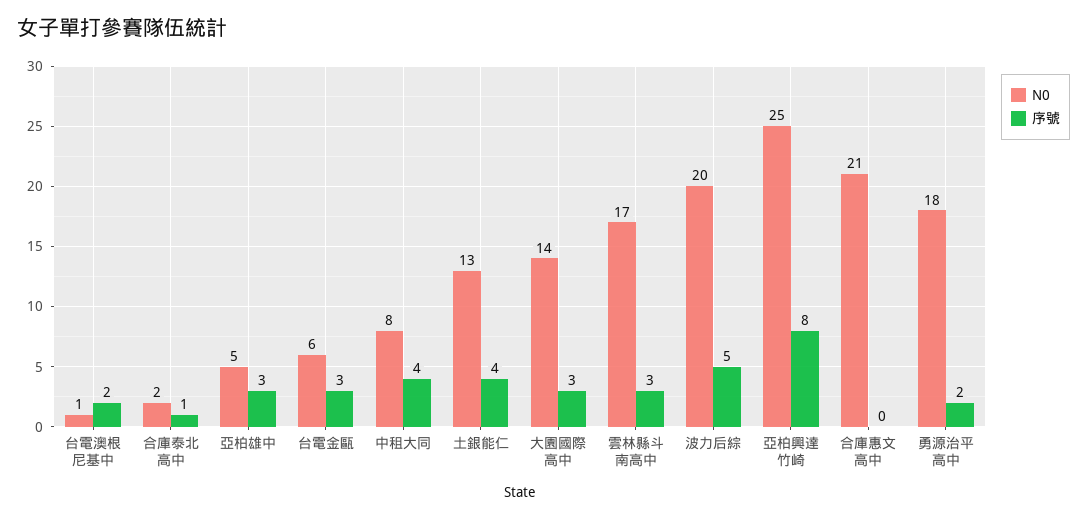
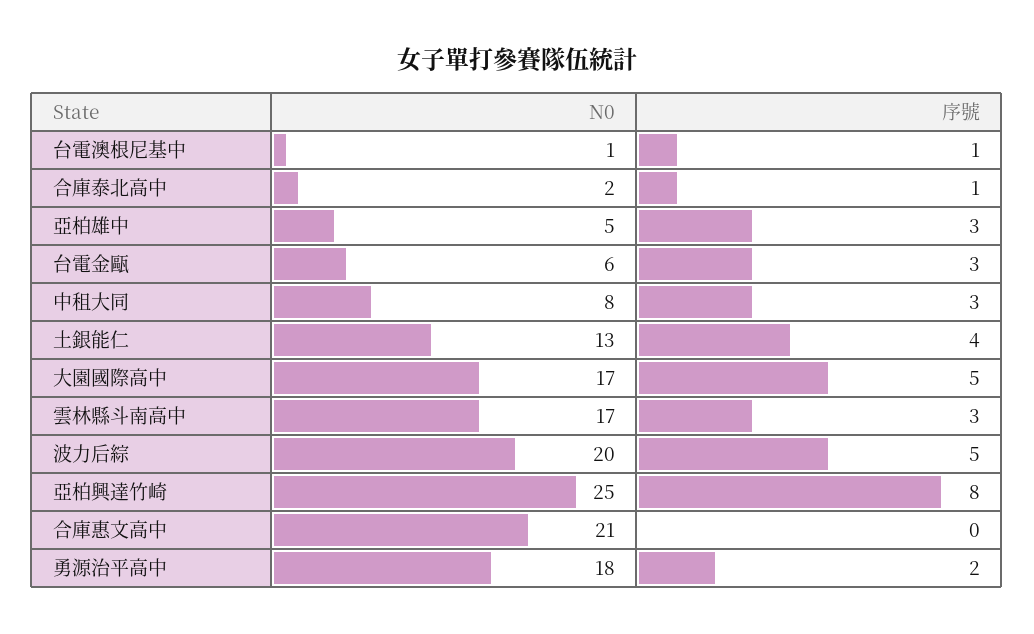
序號, 台電澳根尼基中: 2 -> 1
序號, 中租大同: 4 -> 3
N0, 大園國際高中: 14 -> 17
序號, 大園國際高中: 3 -> 5

